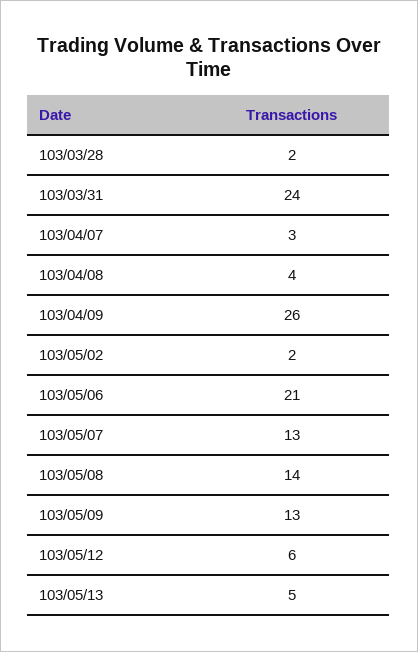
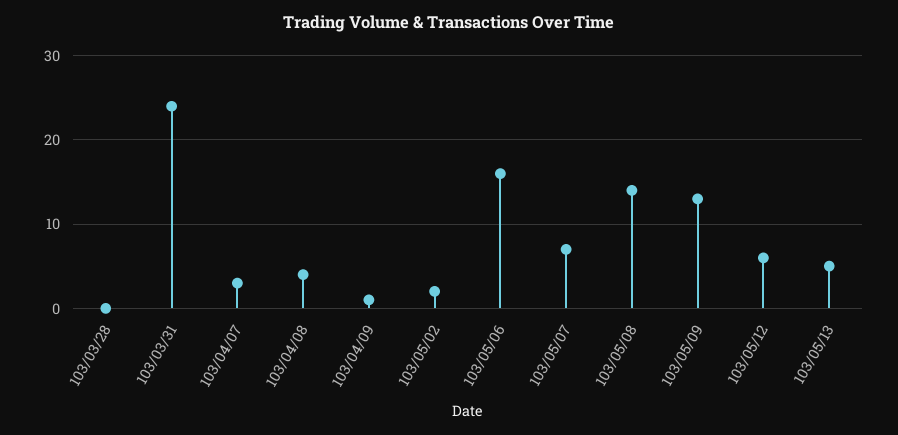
103/03/28: 2 -> 0
103/04/09: 26 -> 1
103/05/06: 21 -> 16
103/05/07: 13 -> 7

